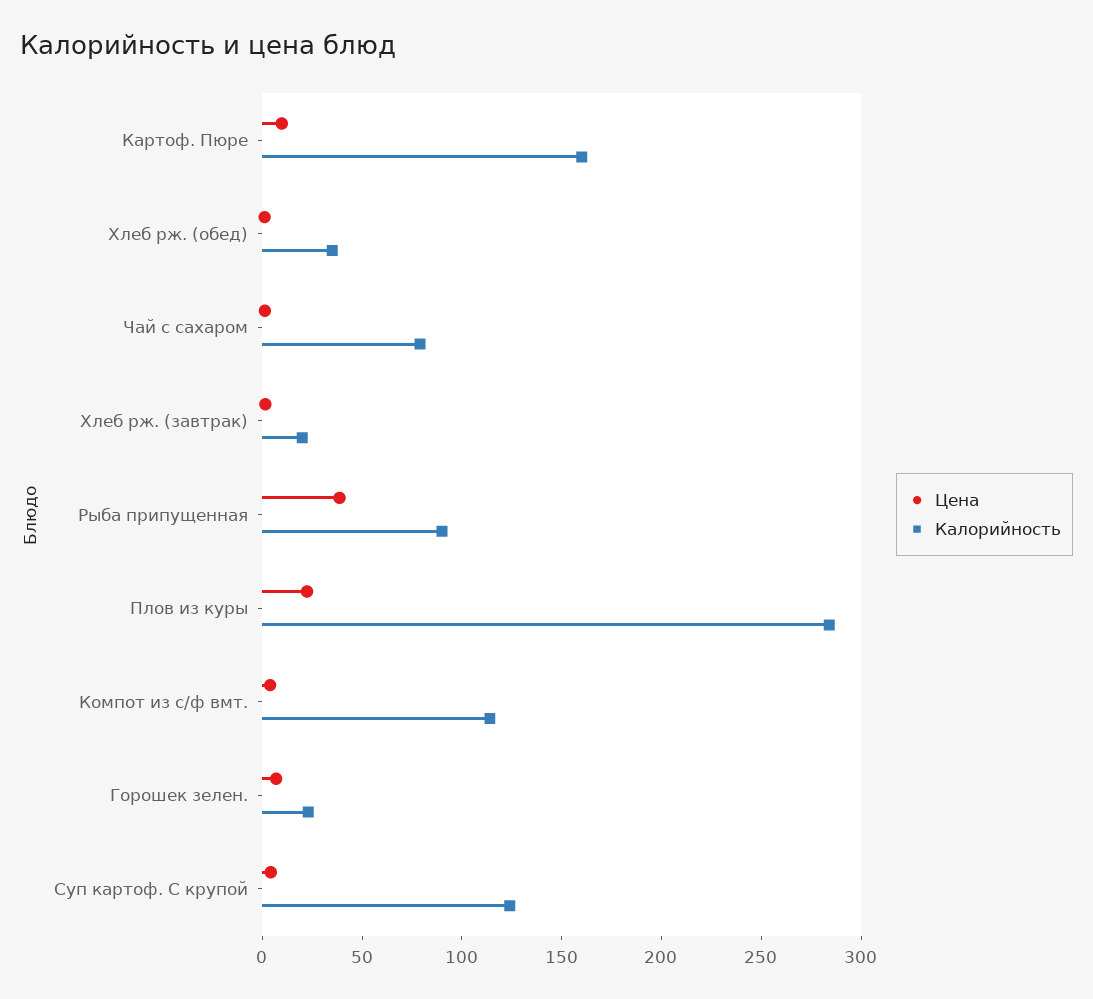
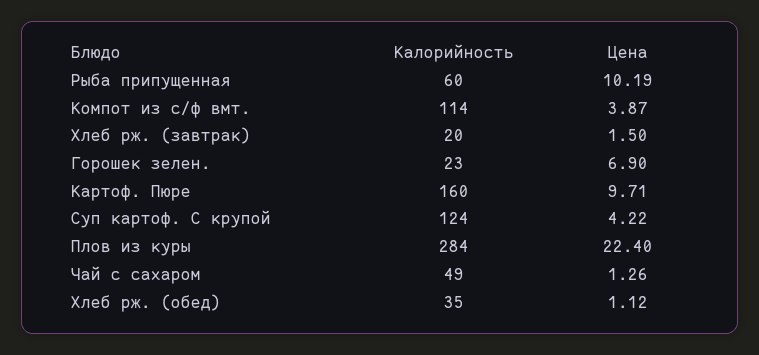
Калорийность, Чай с сахаром: 80 -> 49
Цена, Рыба припущенная: 40 -> 10.19
Калорийность, Рыба припущенная: 90 -> 60

